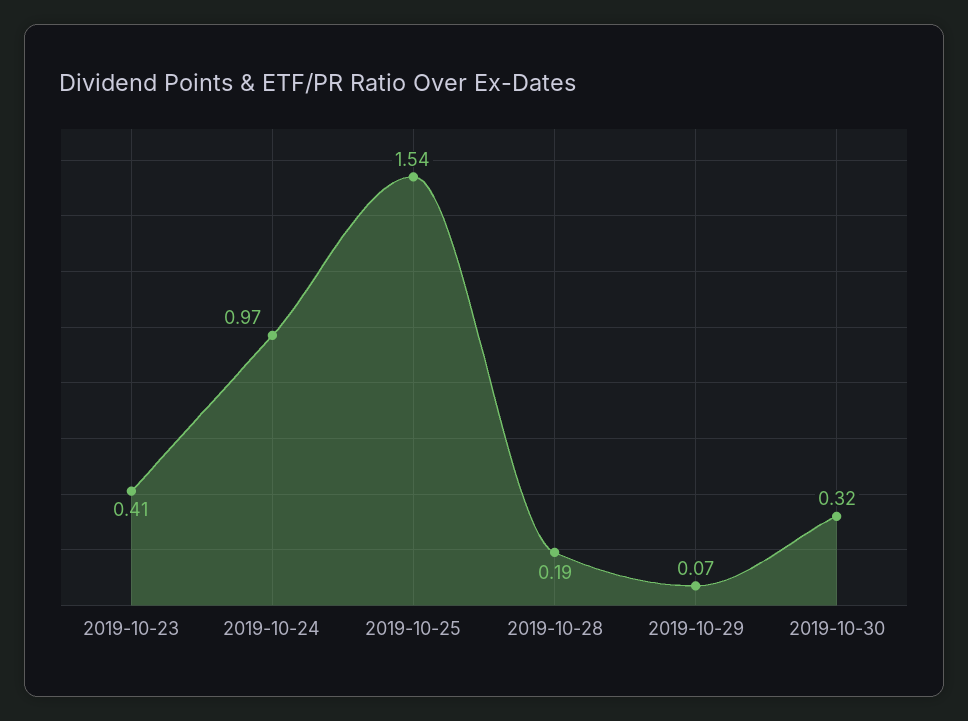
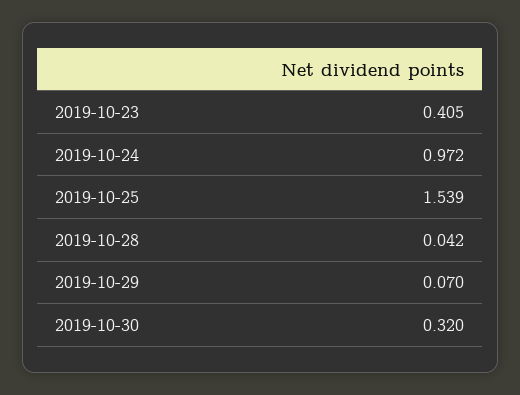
2019-10-28: 0.19 -> 0.042

